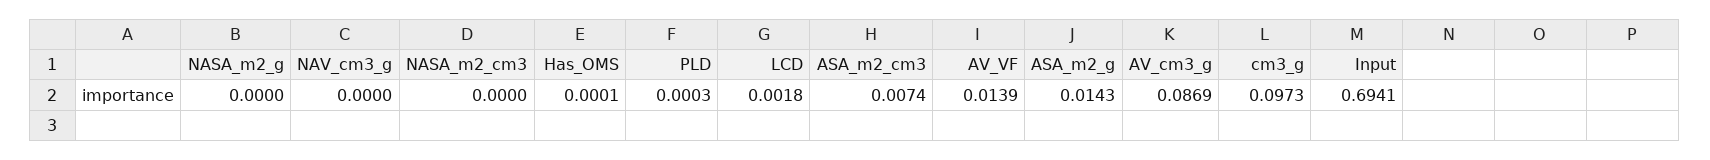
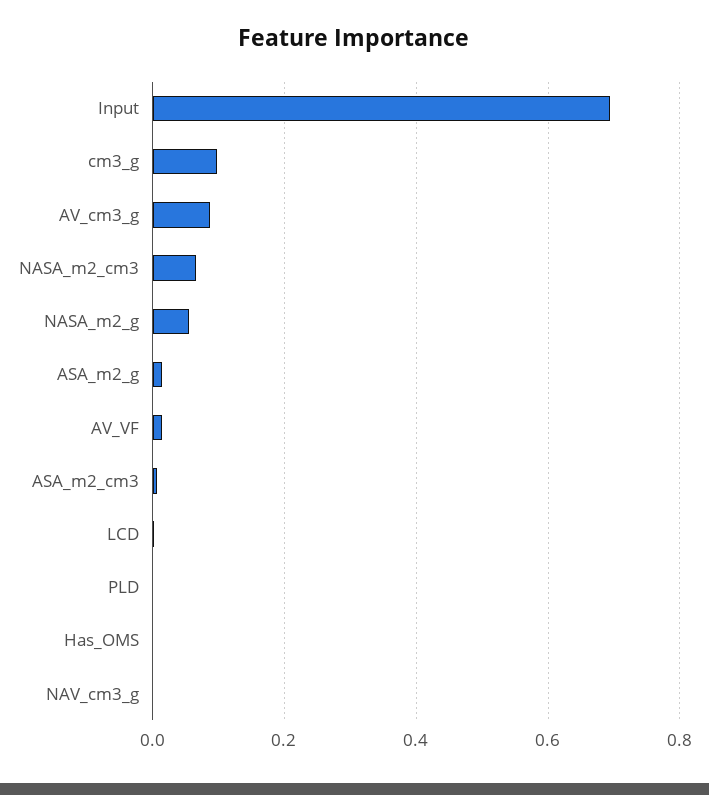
NASA_m2_g: 0 -> 0.06
NASA_m2_cm3: 0 -> 0.06

